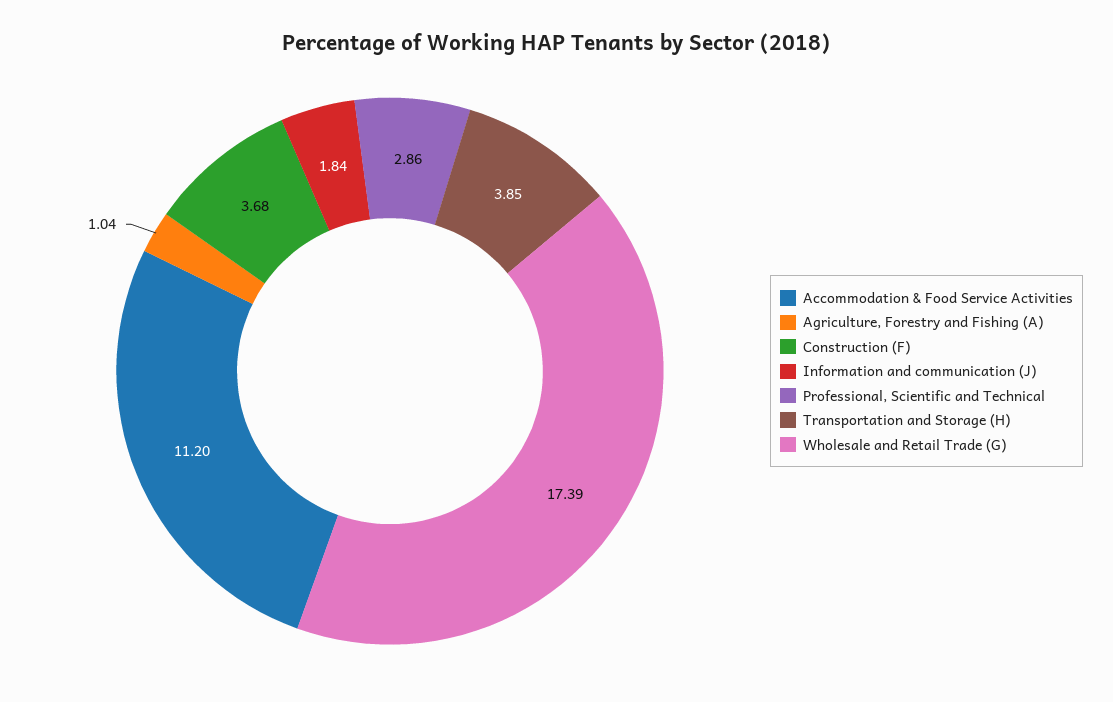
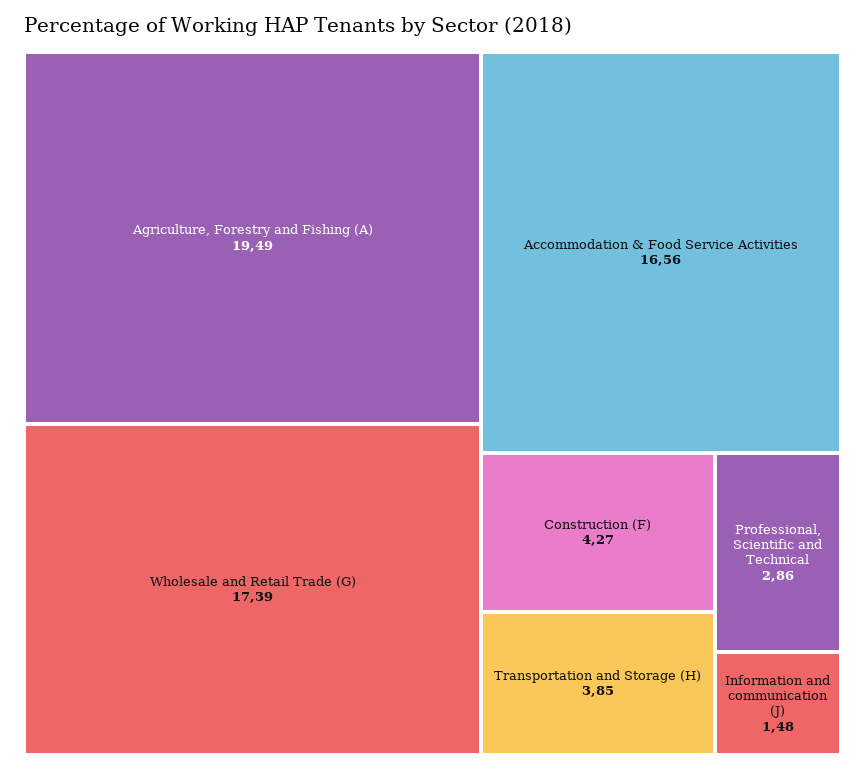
Accommodation & Food Service Activities: 11.2 -> 16.56
Agriculture, Forestry and Fishing (A): 1.04 -> 19.49
Construction (F): 3.68 -> 4.27
Information and communication (J): 1.84 -> 1.48

